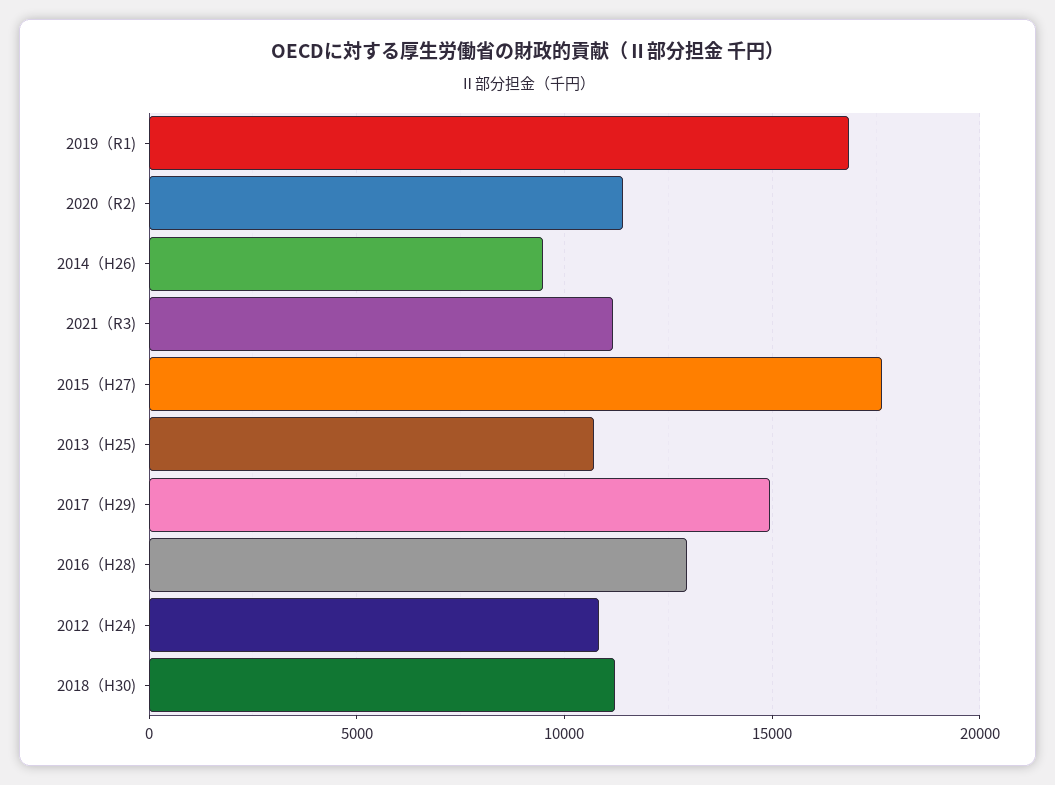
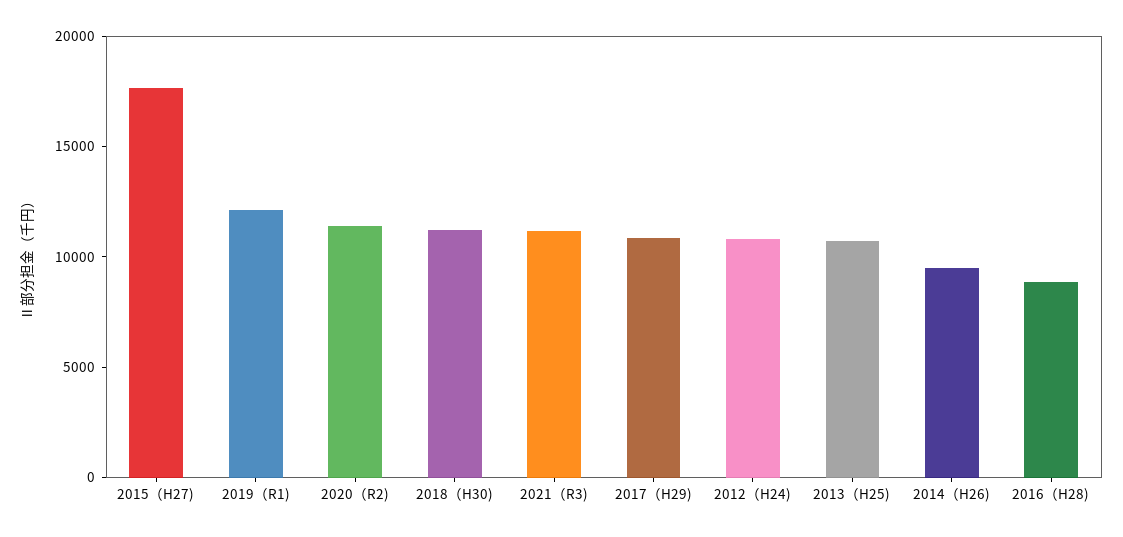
2019（R1): 17000 -> 12000
2017（H29): 15000 -> 11000
2016（H28): 13000 -> 9000

